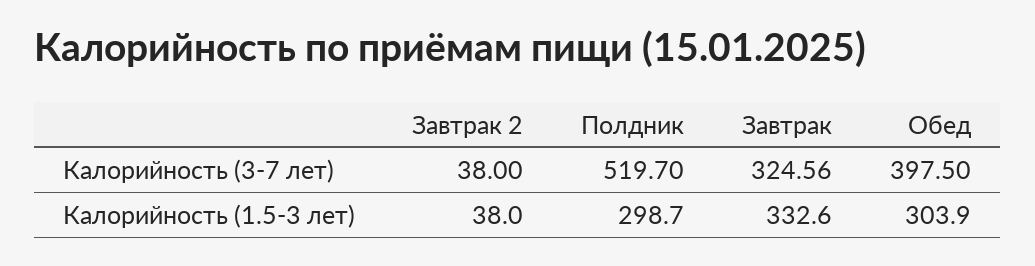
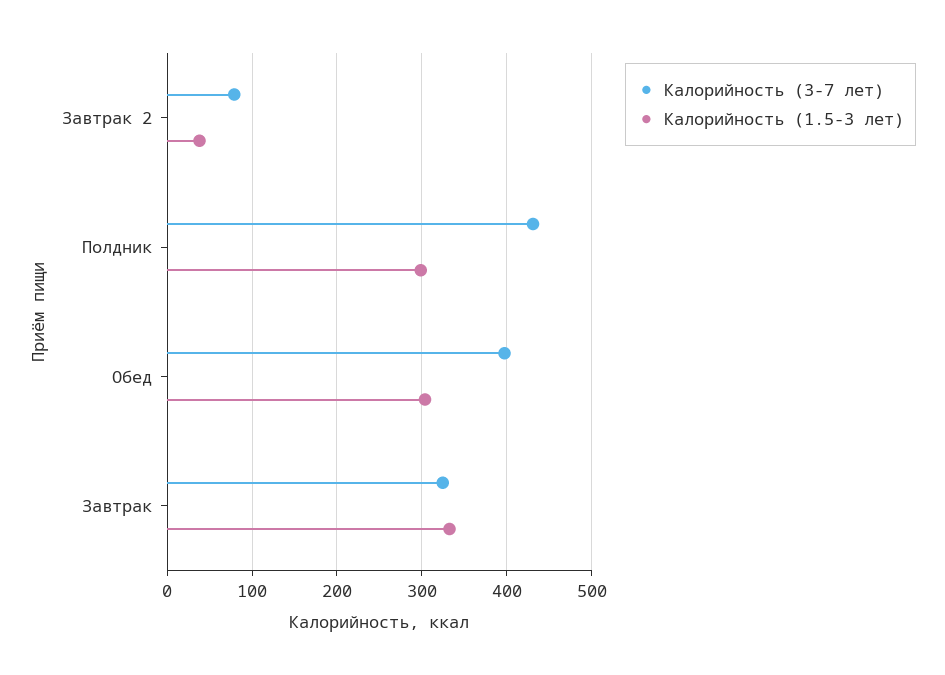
Калорийность (3-7 лет), Завтрак 2: 38 -> 80
Калорийность (3-7 лет), Полдник: 519.7 -> 430

